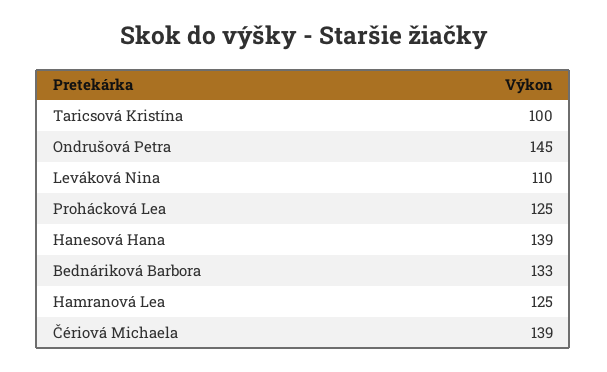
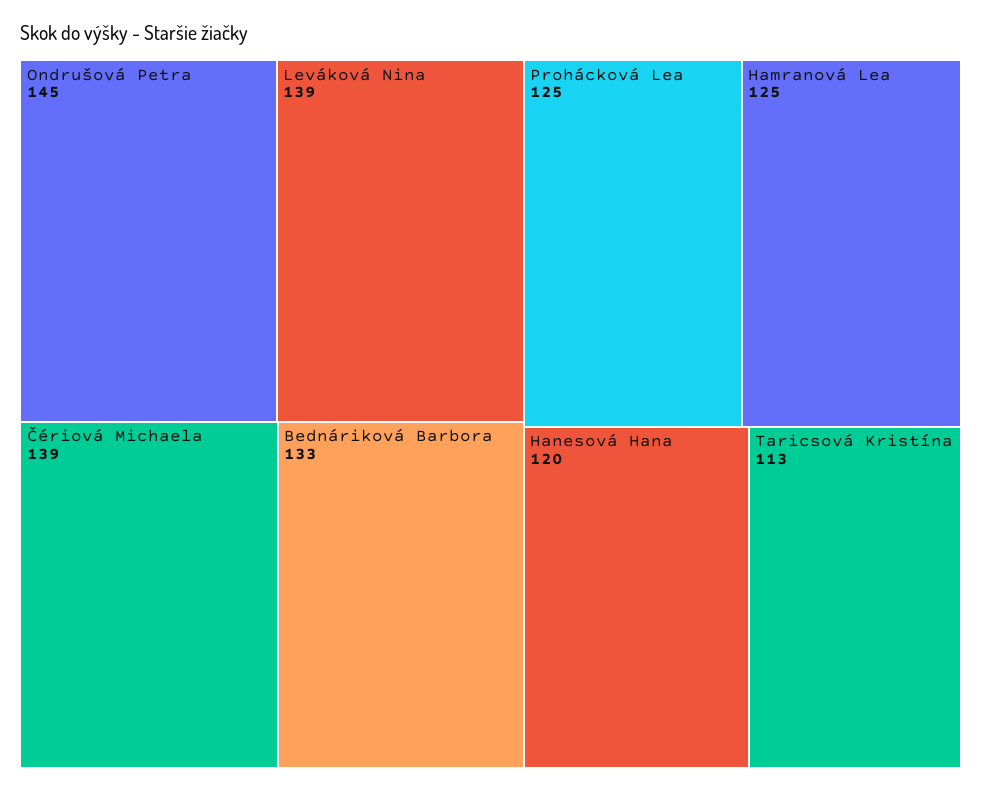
Taricsová Kristína: 100 -> 113
Leváková Nina: 110 -> 139
Hanesová Hana: 139 -> 120

